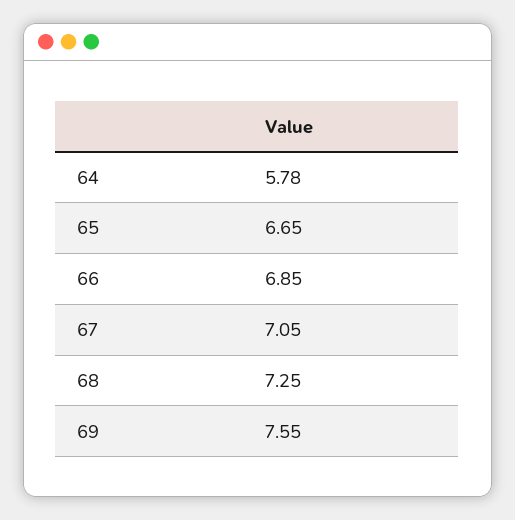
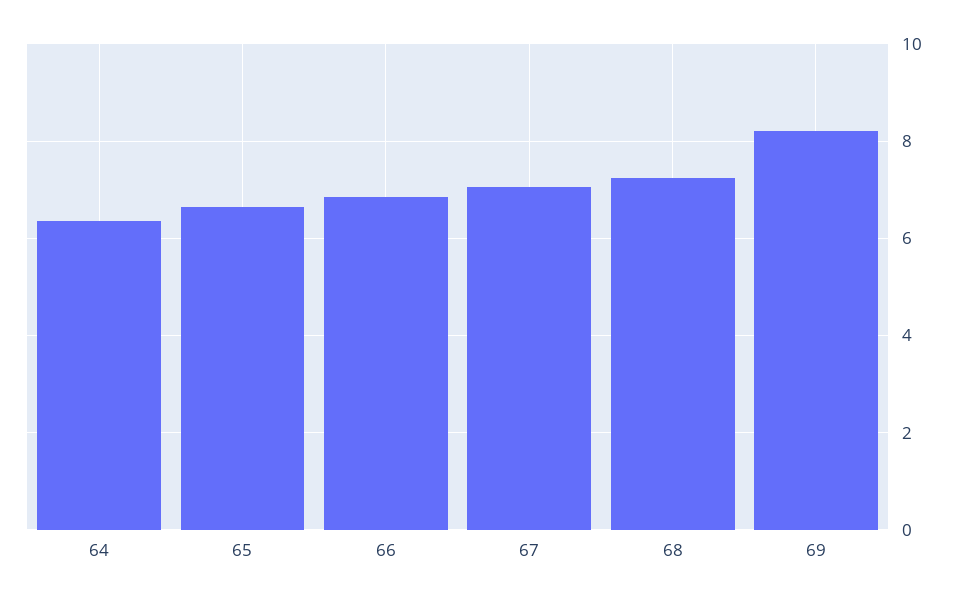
64: 5.78 -> 6.4
69: 7.55 -> 8.2

